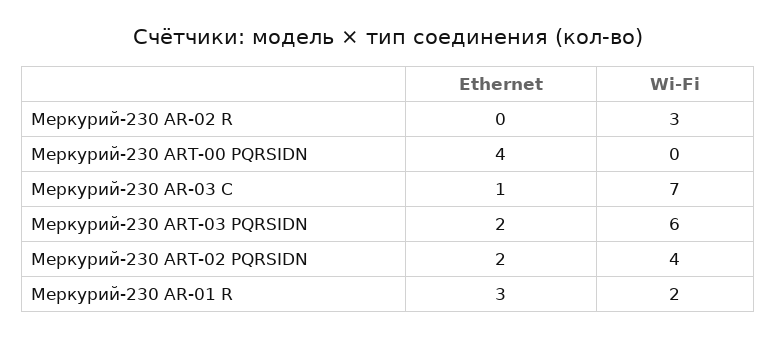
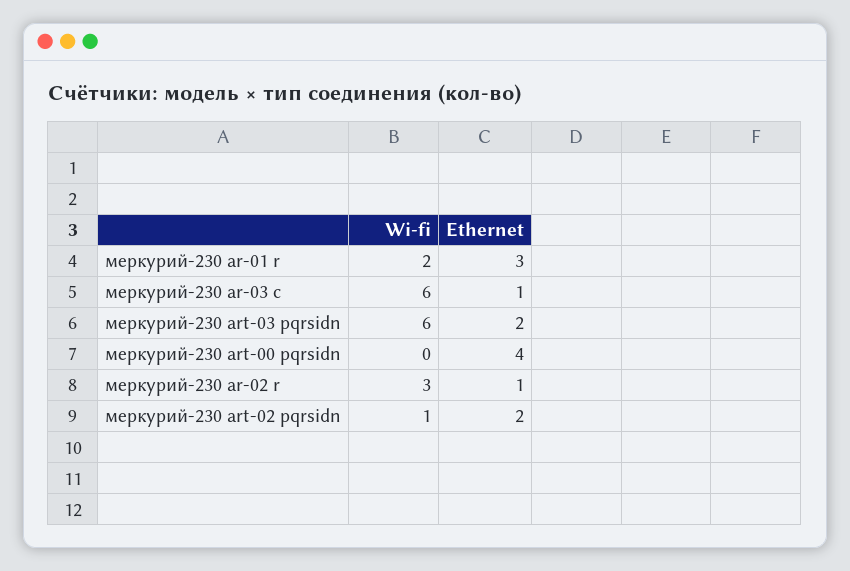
Ethernet, Меркурий-230 AR-02 R: 0 -> 1
Wi-Fi, Меркурий-230 AR-03 C: 7 -> 6
Wi-Fi, Меркурий-230 ART-02 PQRSIDN: 4 -> 1

